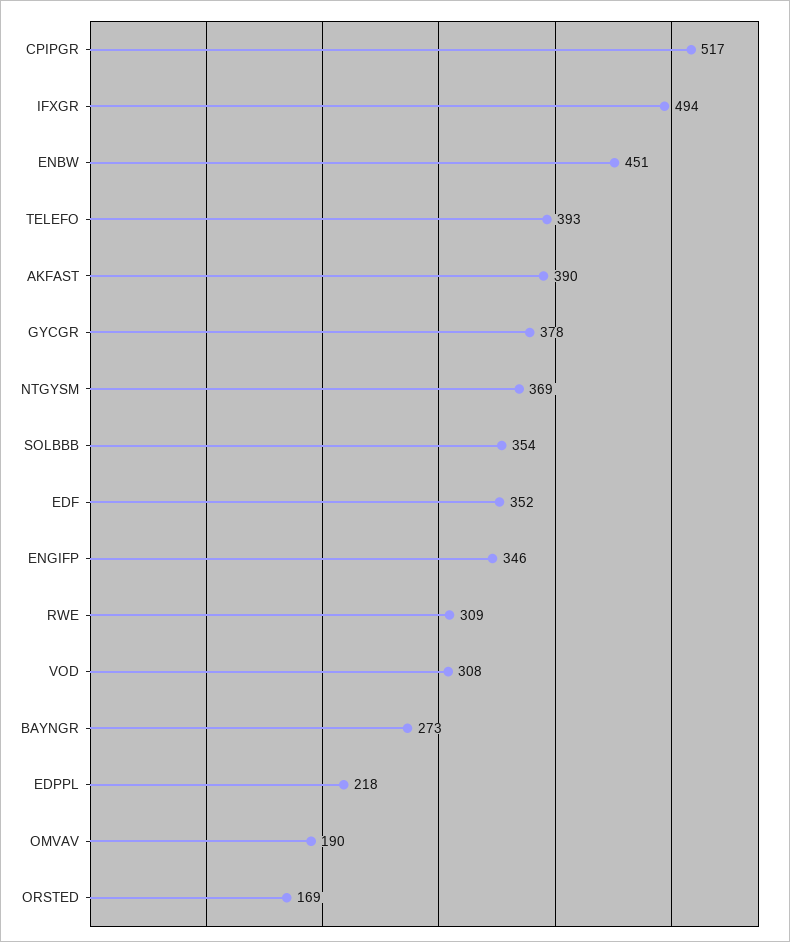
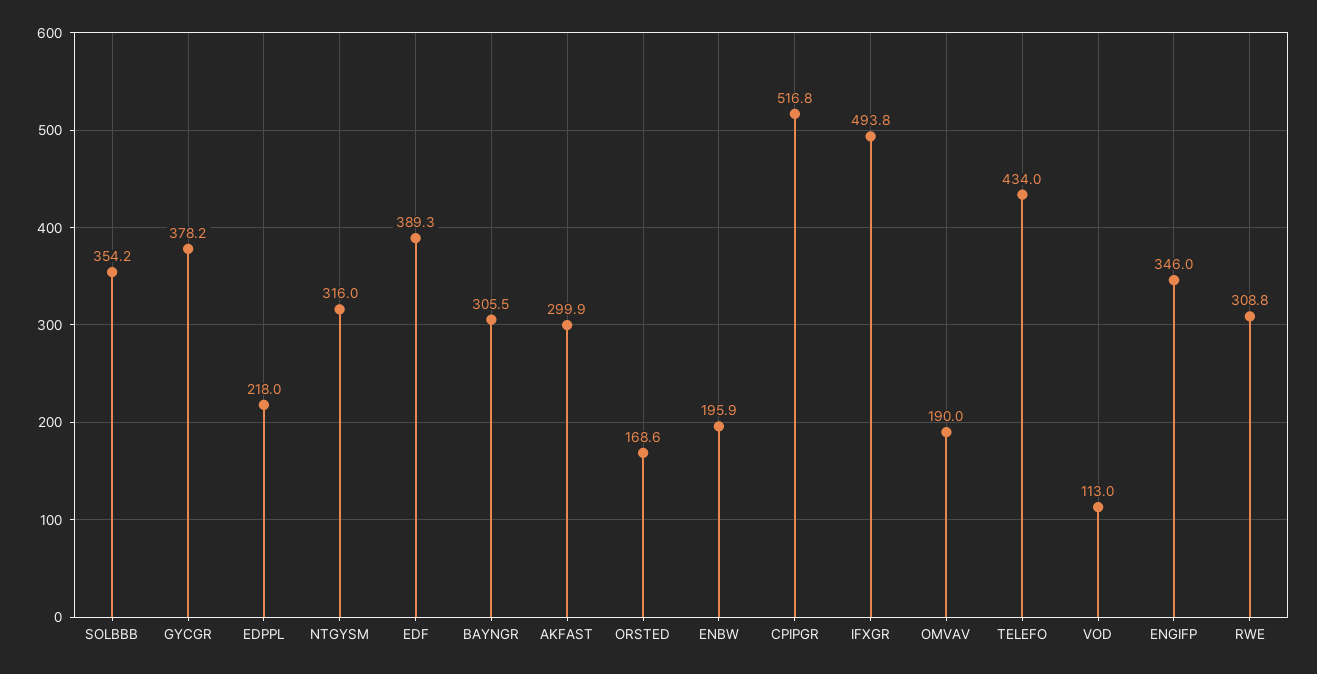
ENBW: 451 -> 195.9
TELEFO: 393 -> 434
AKFAST: 390 -> 299.9
NTGYSM: 369 -> 316
EDF: 352 -> 389.3
VOD: 308 -> 113
BAYNGR: 273 -> 305.5

